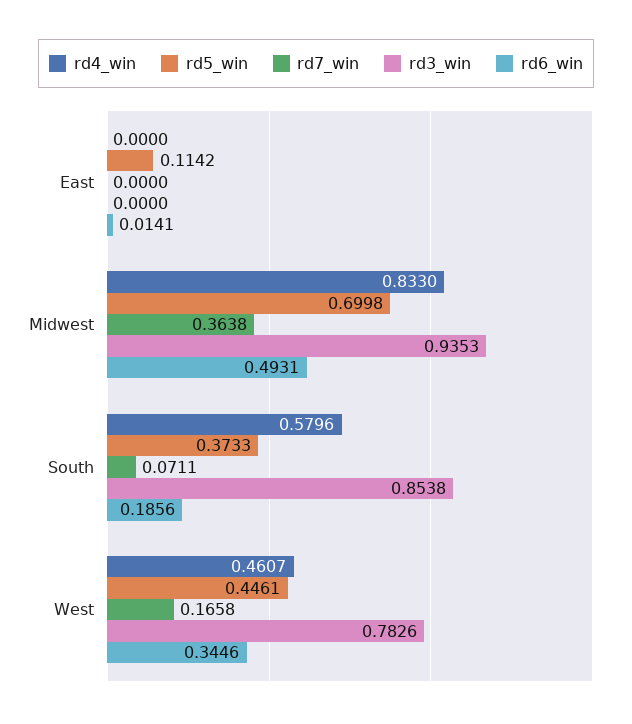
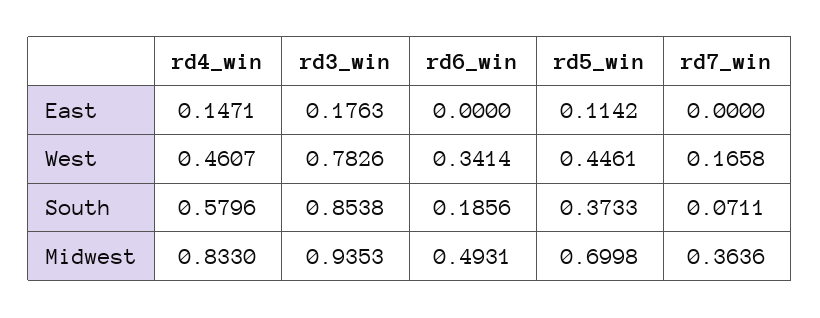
rd4_win, East: 0 -> 0.1471
rd3_win, East: 0 -> 0.1763
rd6_win, East: 0.0141 -> 0
rd7_win, Midwest: 0.3638 -> 0.3636
rd6_win, West: 0.3446 -> 0.3414

